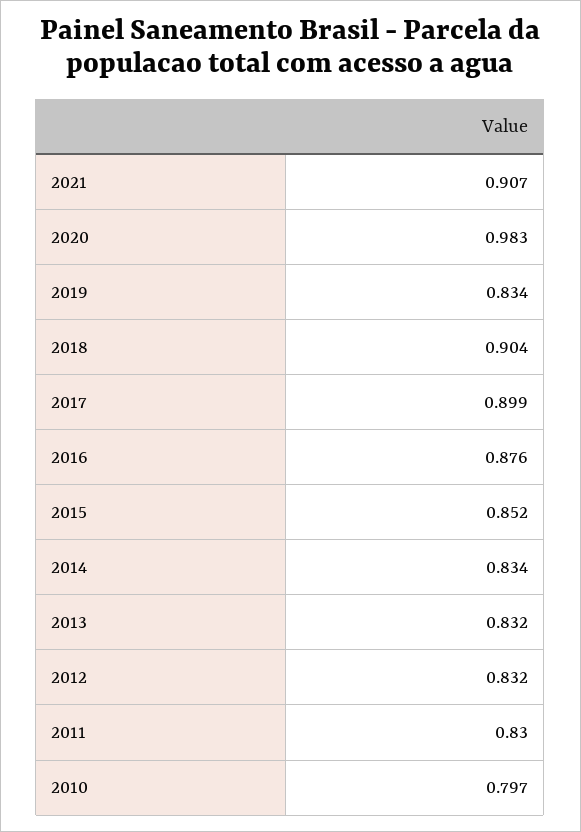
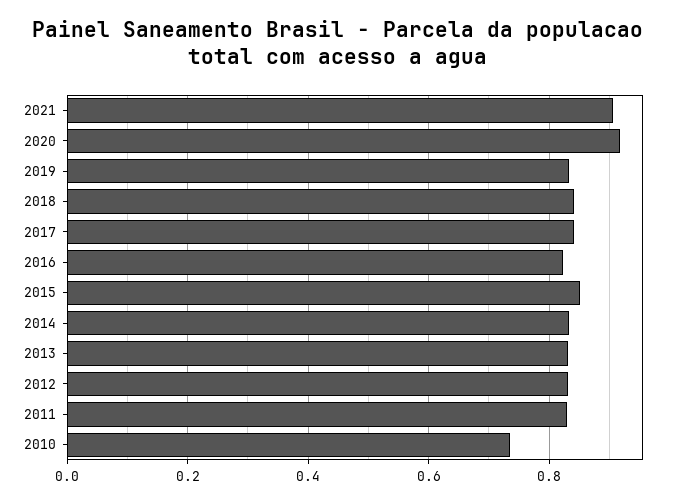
2020: 0.983 -> 0.92
2018: 0.904 -> 0.84
2017: 0.899 -> 0.84
2016: 0.876 -> 0.82
2010: 0.797 -> 0.74

